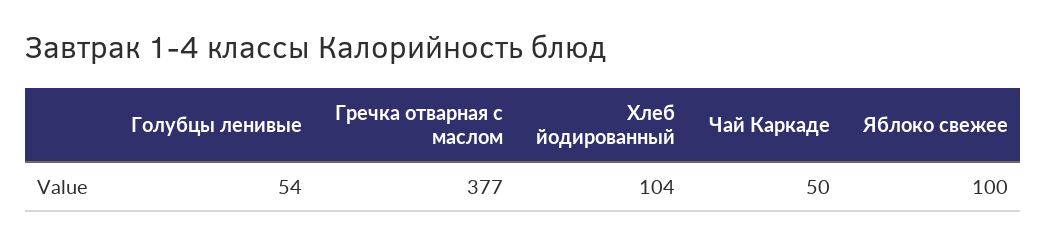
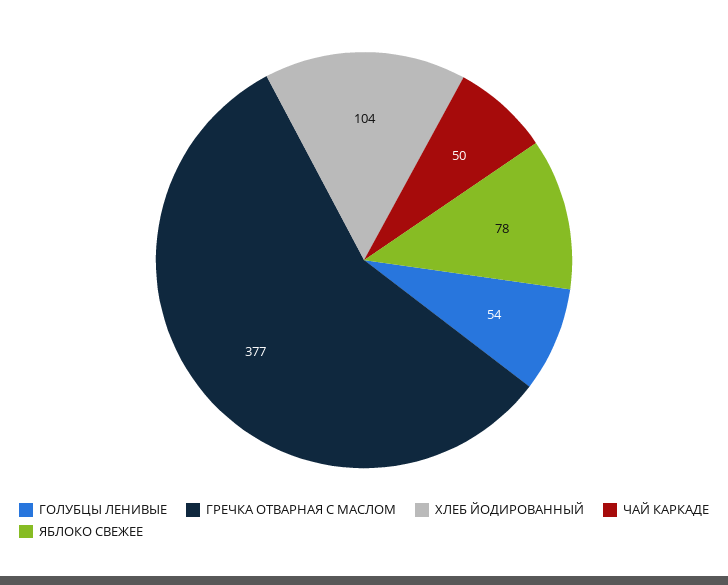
Яблоко свежее: 100 -> 78

